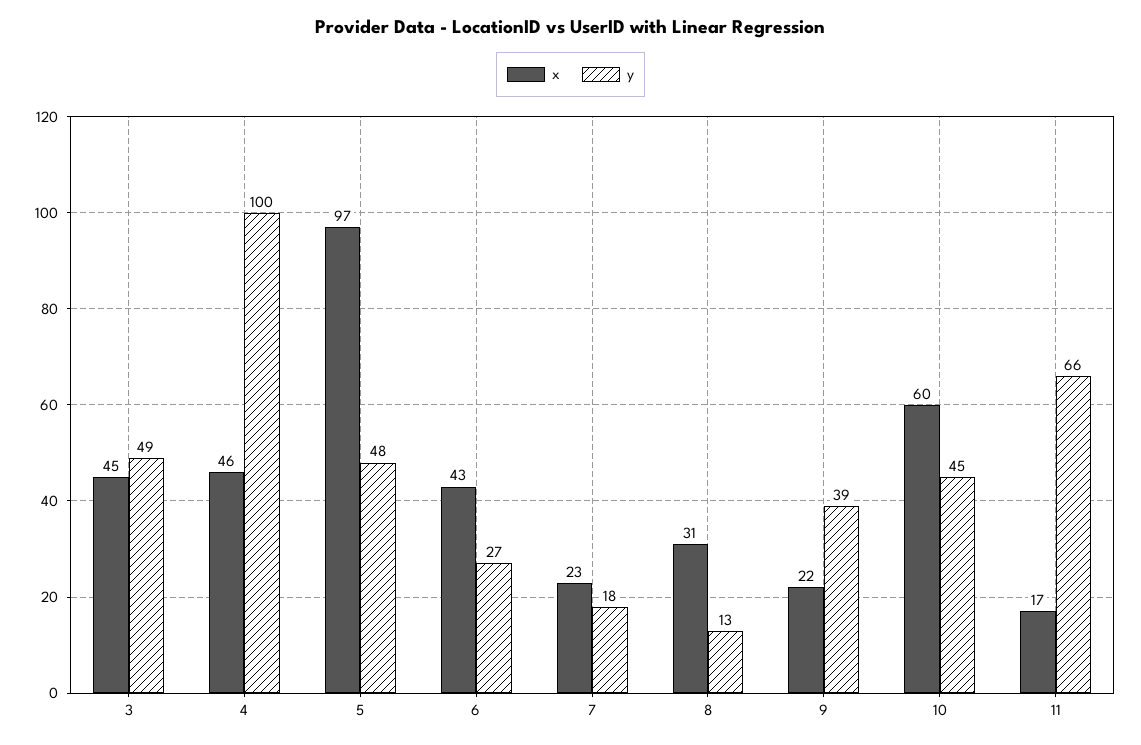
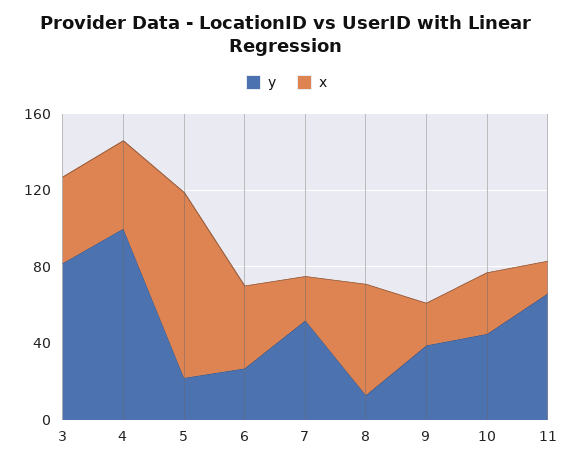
y, 3: 49 -> 80
y, 5: 48 -> 20
y, 7: 18 -> 50
x, 8: 31 -> 60
x, 10: 60 -> 30

